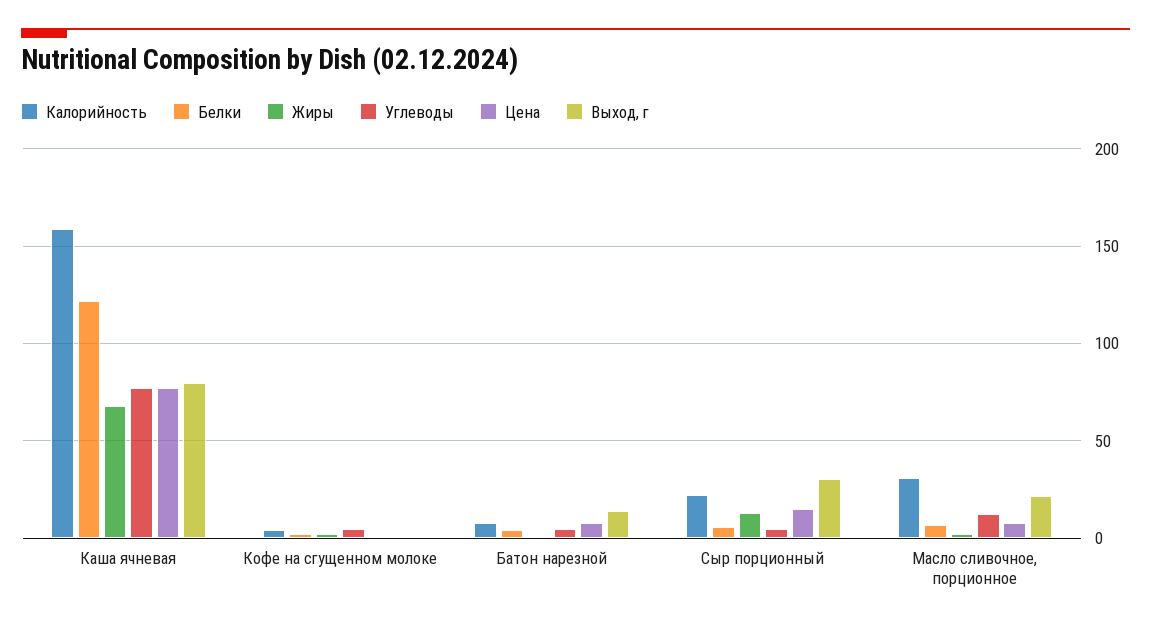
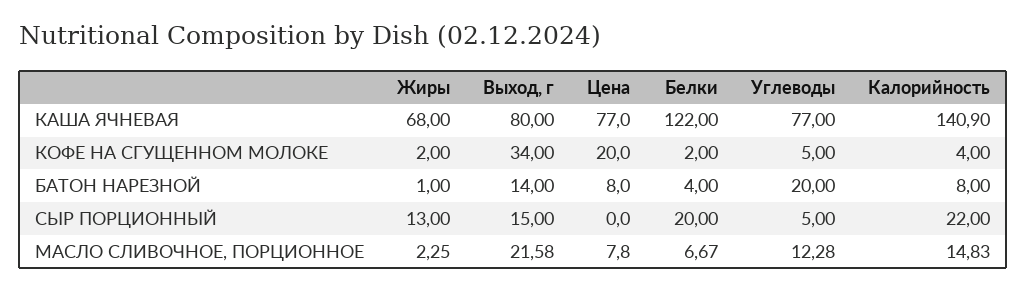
Калорийность, Каша ячневая: 160 -> 140.9
Цена, Кофе на сгущенном молоке: 0 -> 20
Выход, г, Кофе на сгущенном молоке: 0 -> 34
Углеводы, Батон нарезной: 5 -> 20
Белки, Сыр порционный: 5 -> 20
Цена, Сыр порционный: 15 -> 0
Выход, г, Сыр порционный: 30 -> 15
Калорийность, Масло сливочное, порционное: 30 -> 14.83

